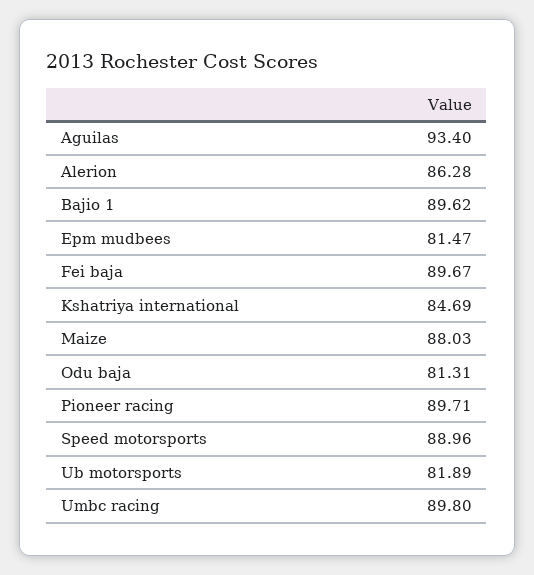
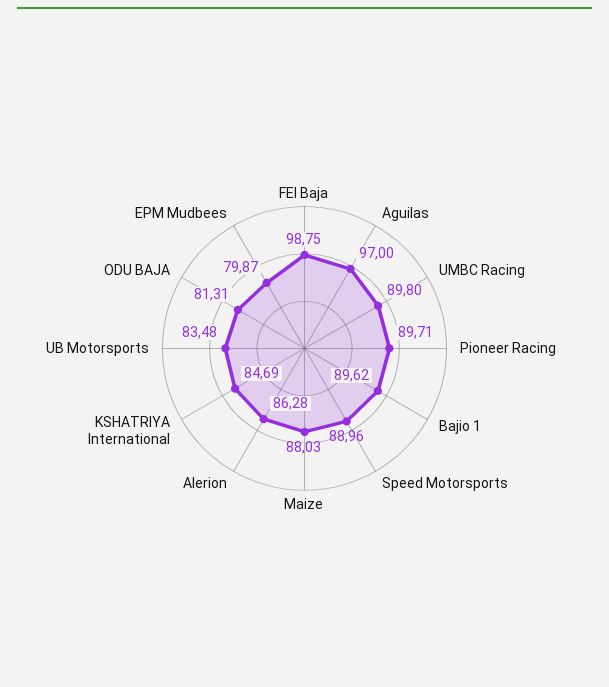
Aguilas: 93.4 -> 97
Epm mudbees: 81.47 -> 79.87
Fei baja: 89.67 -> 98.75
Ub motorsports: 81.89 -> 83.48

